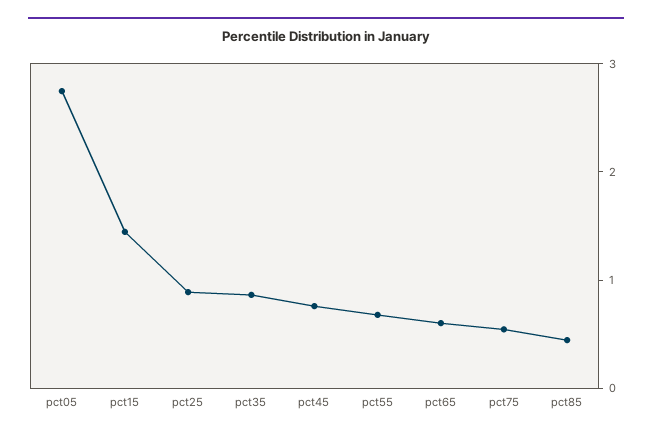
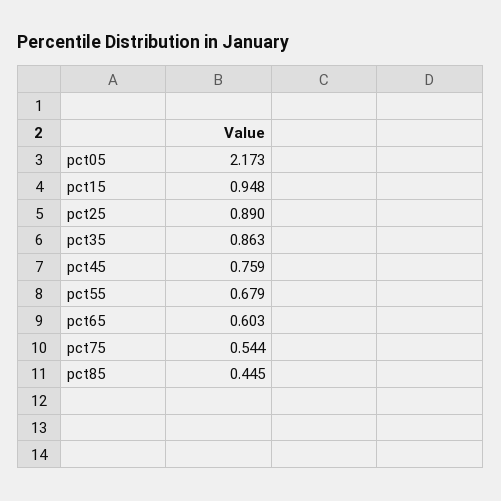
pct05: 2.8 -> 2.173
pct15: 1.4 -> 0.948

